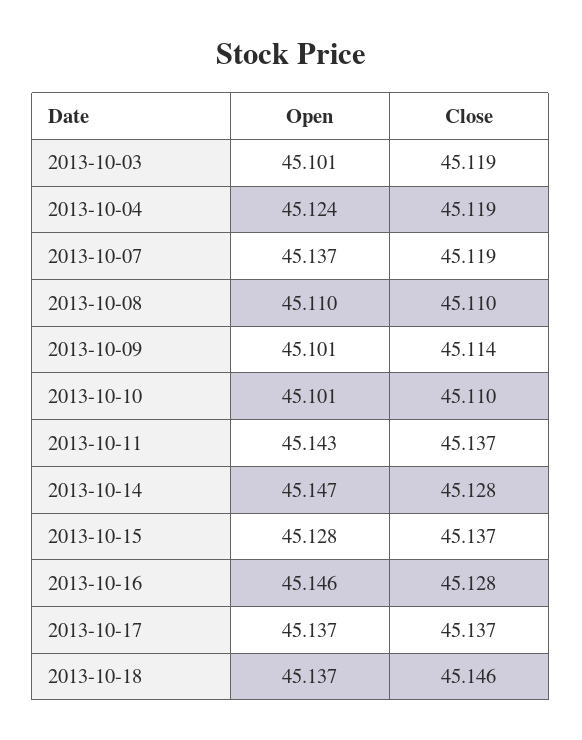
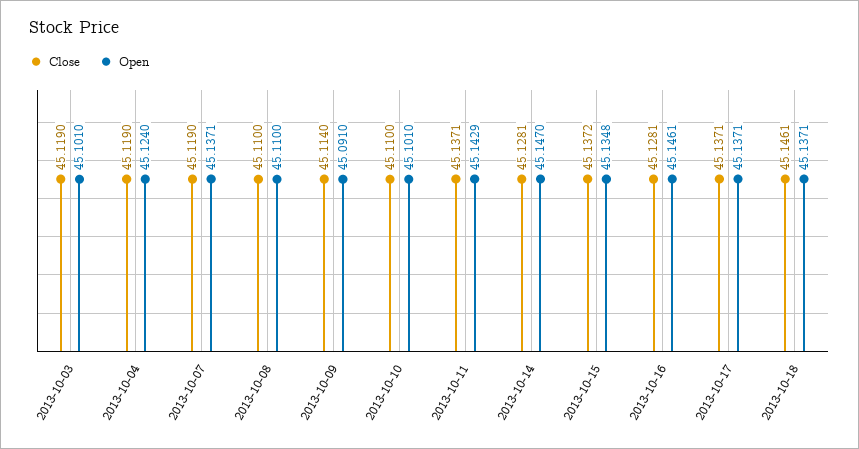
Open, 2013-10-09: 45.101 -> 45.091
Open, 2013-10-15: 45.128 -> 45.1348

